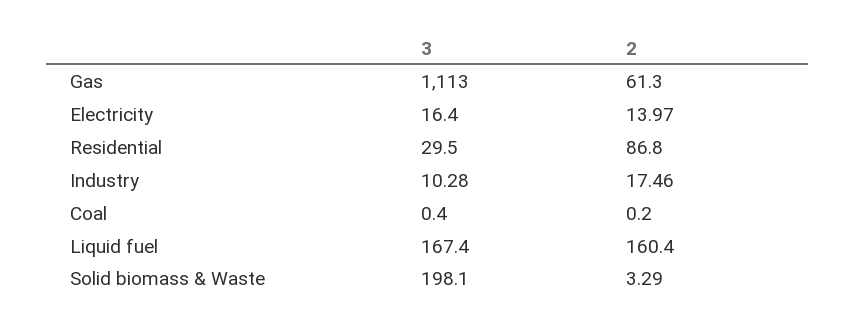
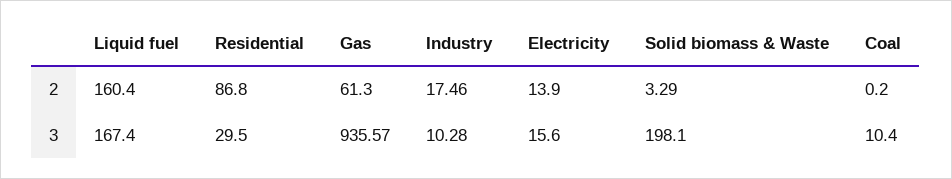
3, Gas: 1113 -> 935.57
3, Electricity: 16.4 -> 15.6
2, Electricity: 13.97 -> 13.9
3, Coal: 0.4 -> 10.4

